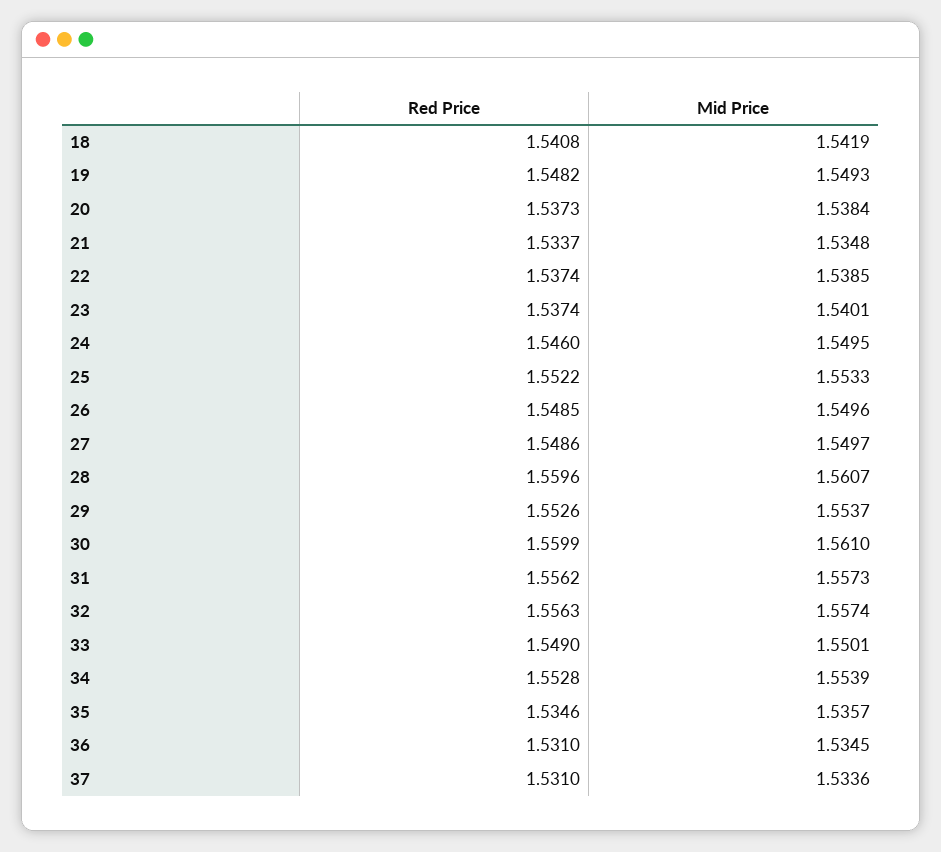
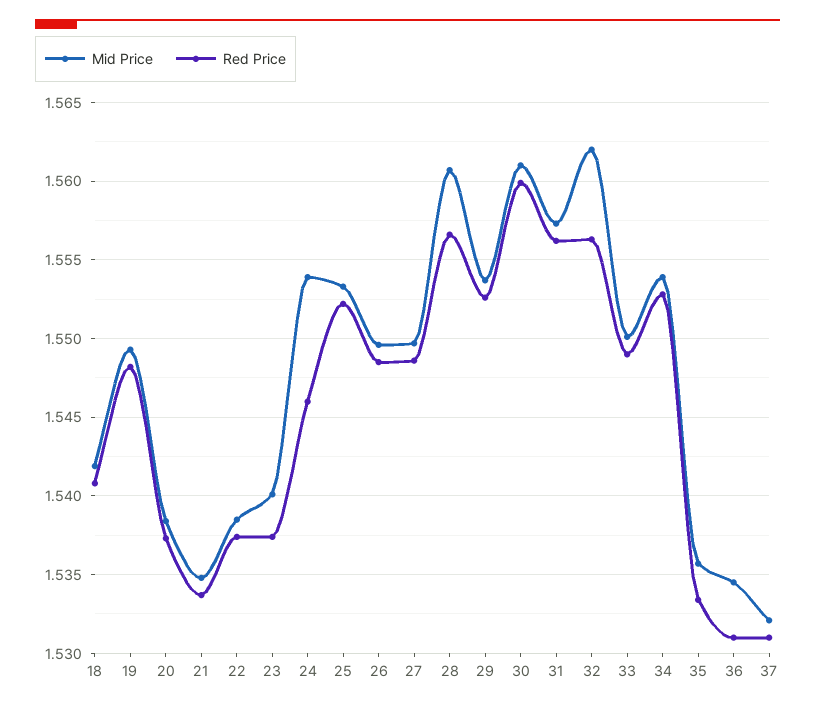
Mid Price, 24: 1.5495 -> 1.554
Red Price, 28: 1.5596 -> 1.5565
Mid Price, 32: 1.5574 -> 1.562
Red Price, 35: 1.5346 -> 1.5335
Mid Price, 37: 1.5336 -> 1.532

